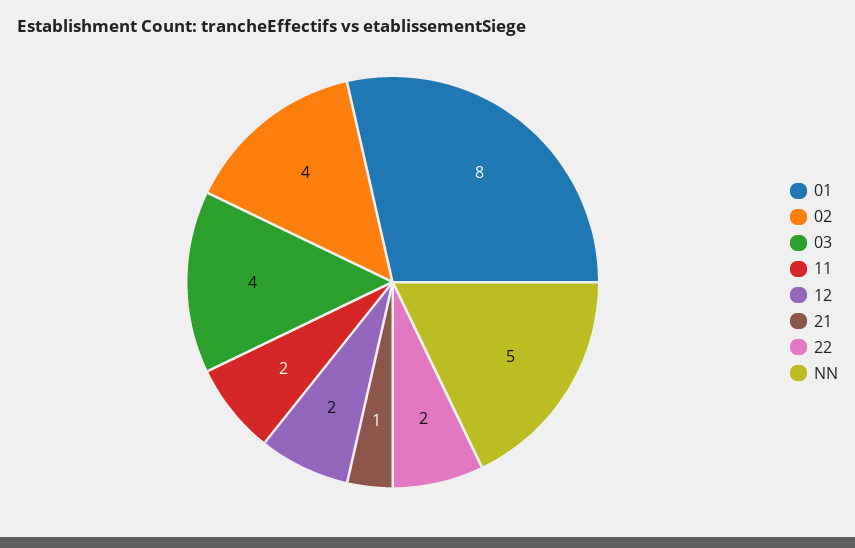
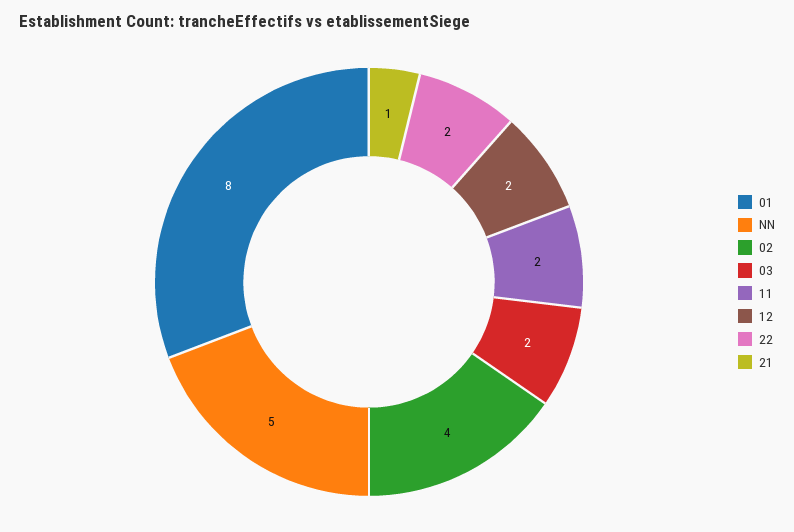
03: 4 -> 2

